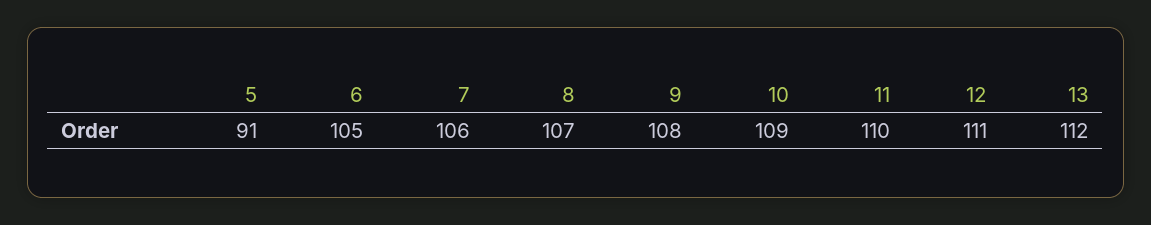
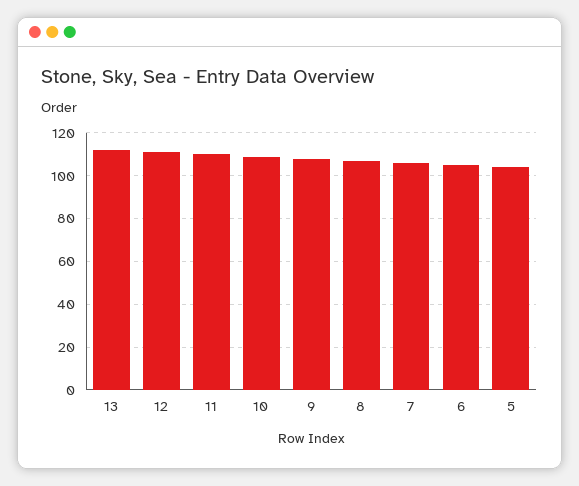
5: 91 -> 105

